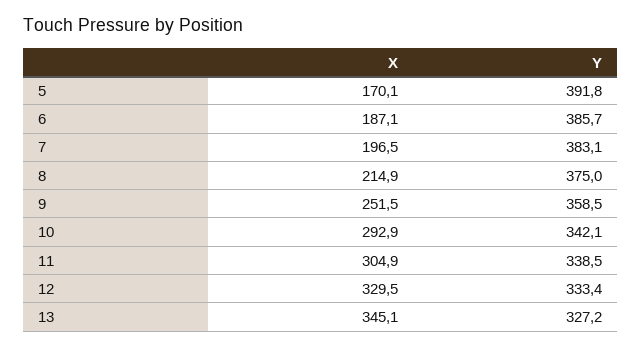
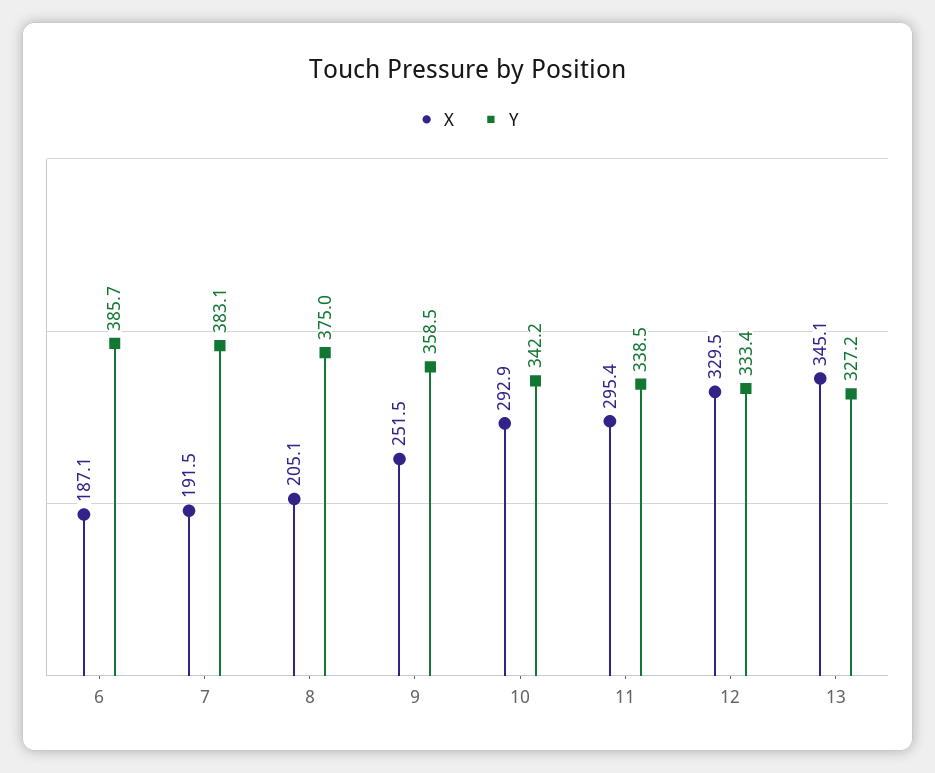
X, 5: 170.1 -> none
Y, 5: 391.8 -> none
X, 7: 196.5 -> 191.5
X, 8: 214.9 -> 205.1
Y, 10: 342.1 -> 342.2
X, 11: 304.9 -> 295.4

